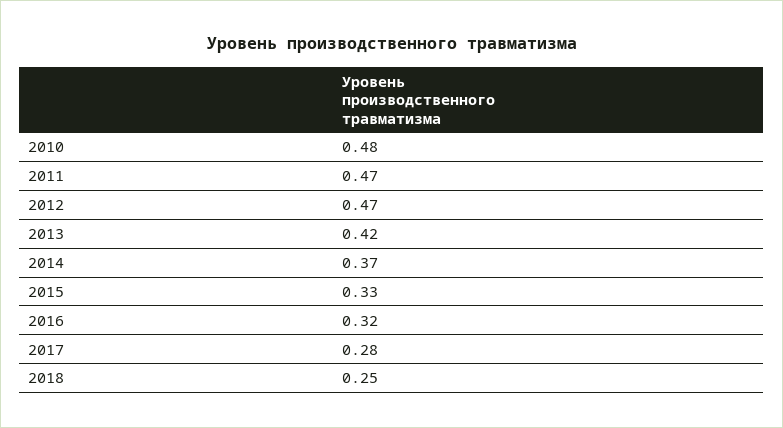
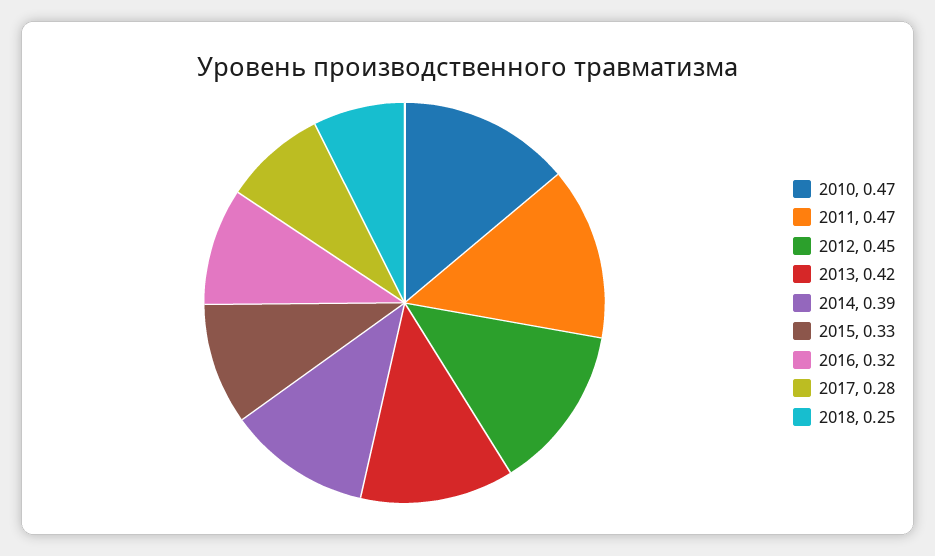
2010: 0.48 -> 0.47
2012: 0.47 -> 0.45
2014: 0.37 -> 0.39

